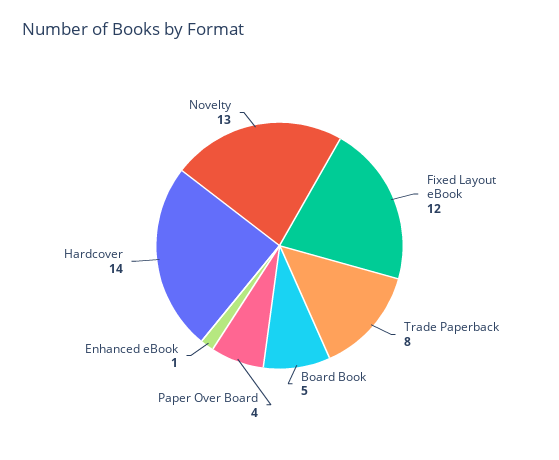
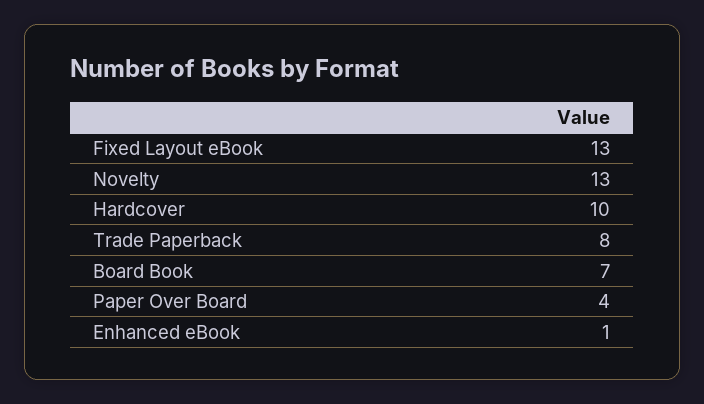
Fixed Layout eBook: 12 -> 13
Board Book: 5 -> 7
Hardcover: 14 -> 10

